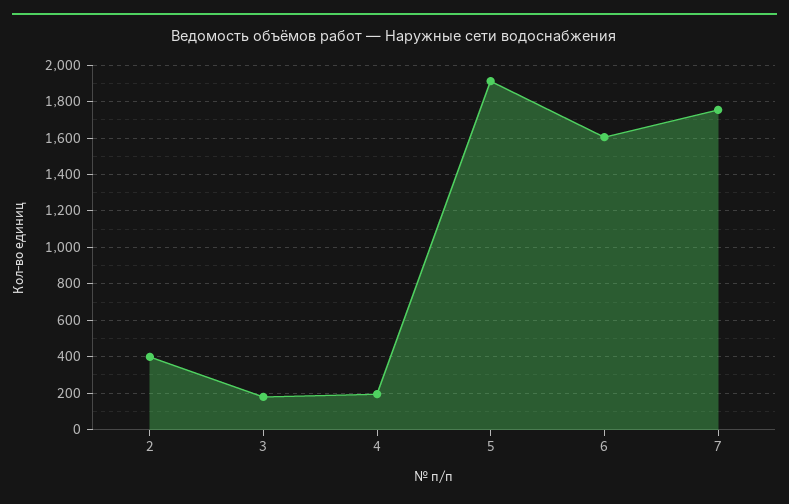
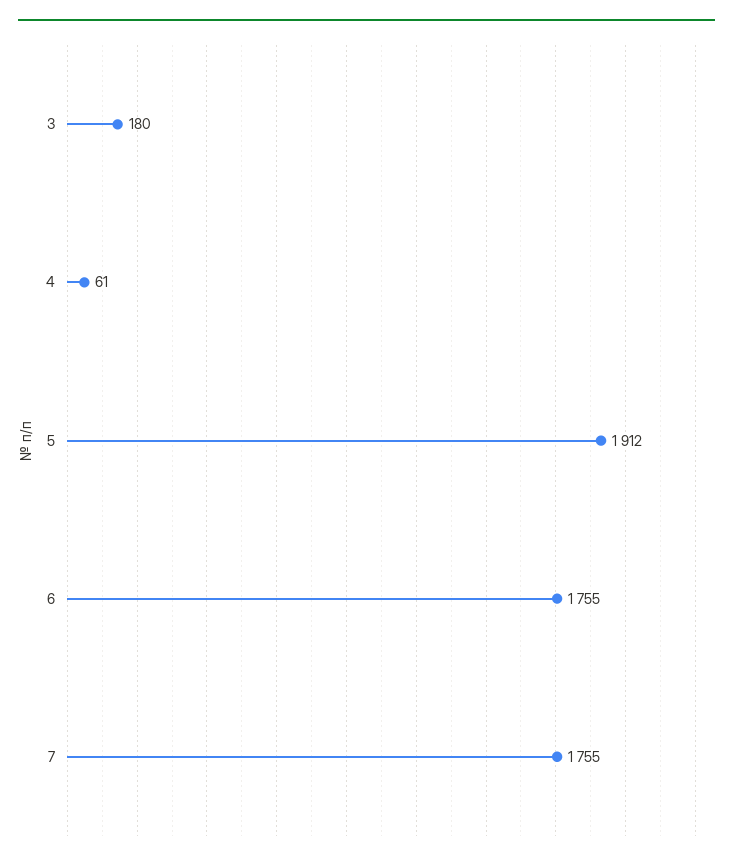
2: 400 -> none
4: 200 -> 61
6: 1600 -> 1755

